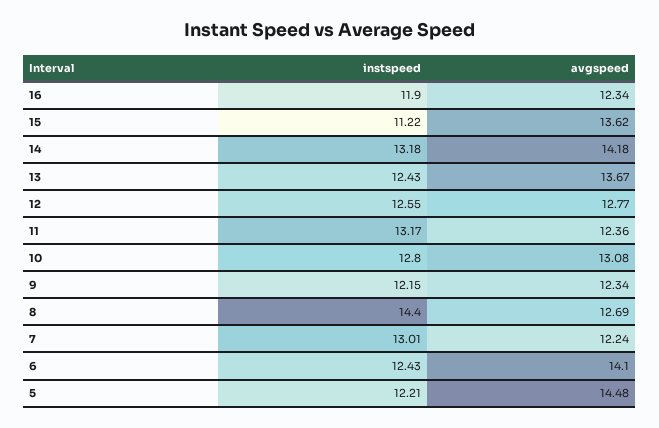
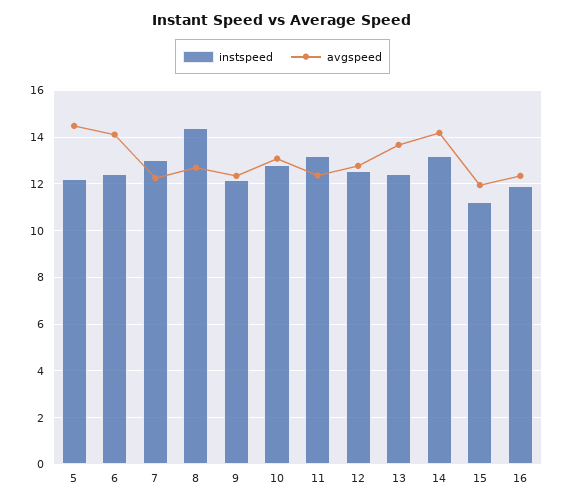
avgspeed, 15: 13.62 -> 12

